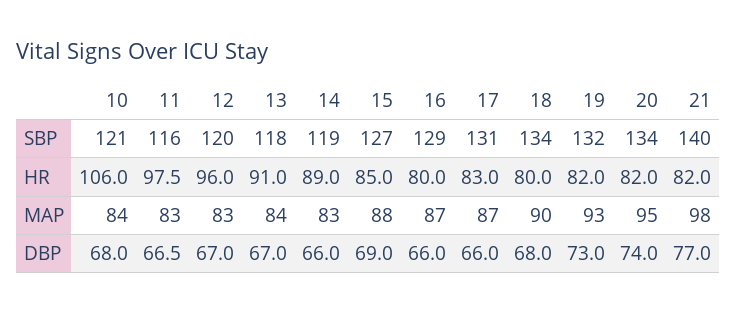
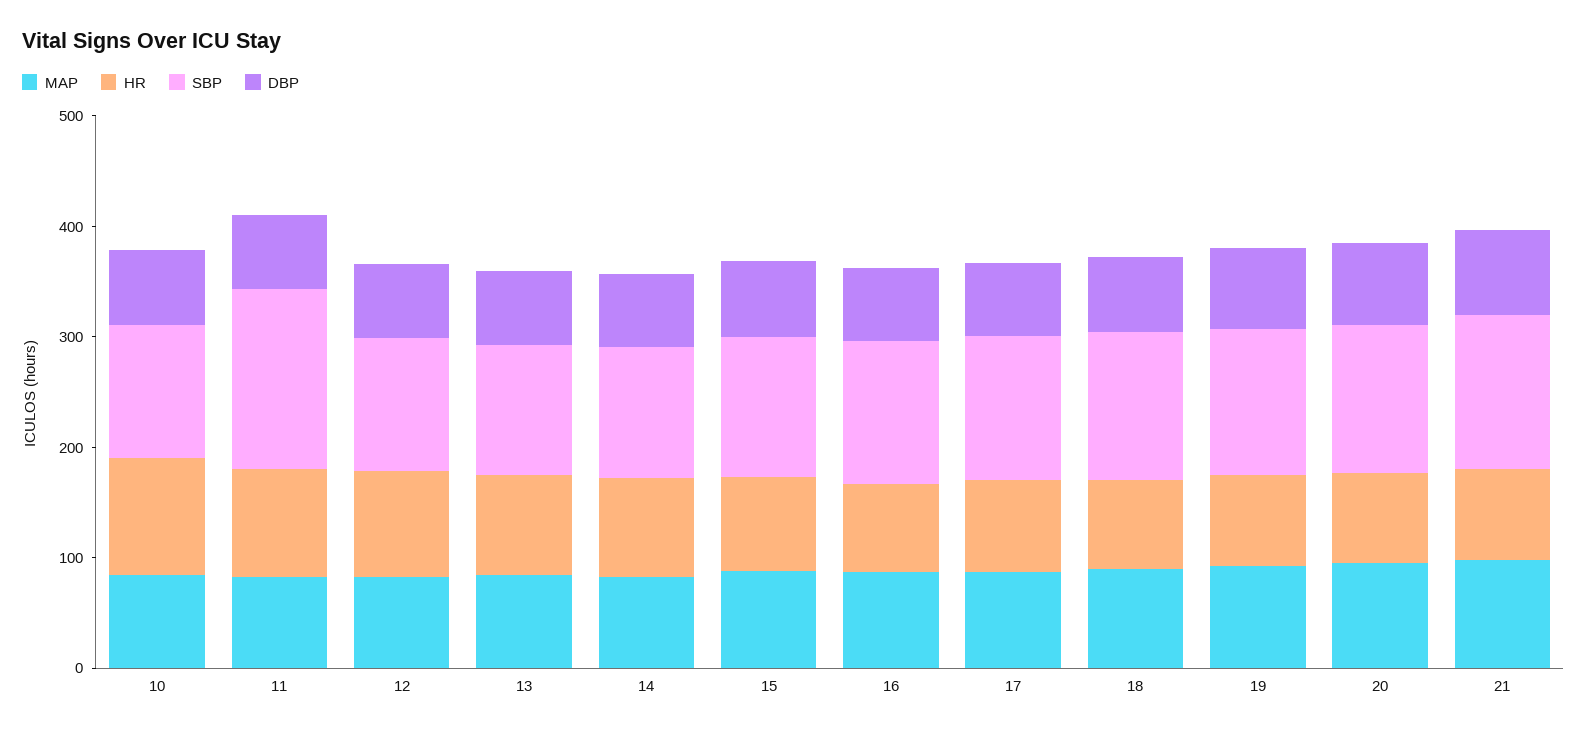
SBP, 11: 116 -> 160

